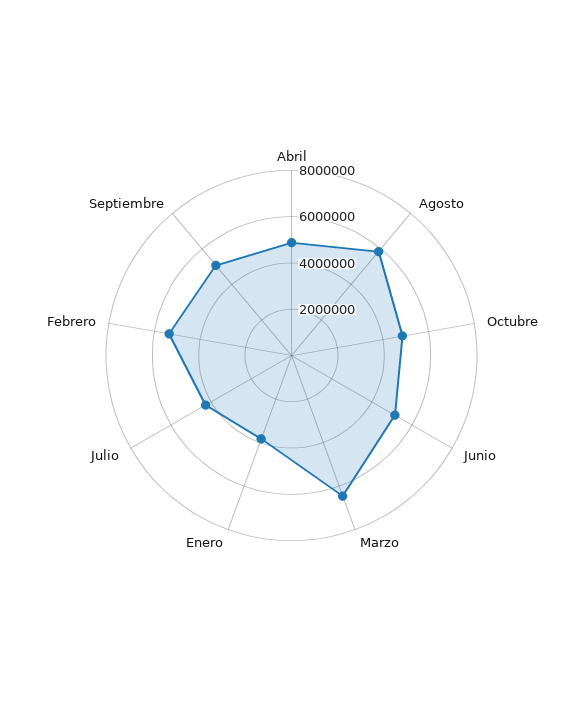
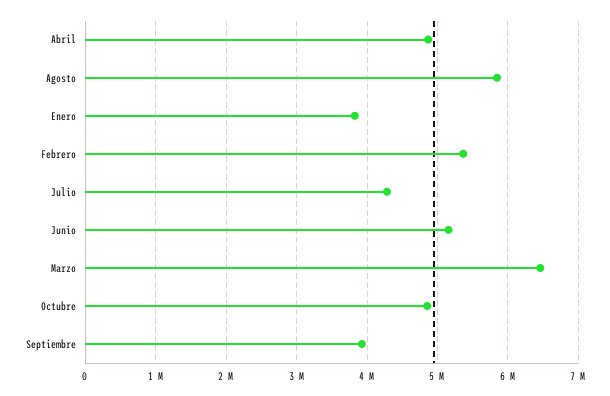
Septiembre: 5000000 -> 3900000

